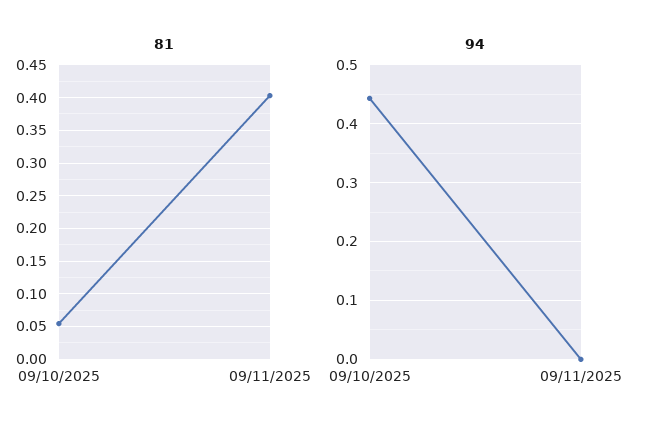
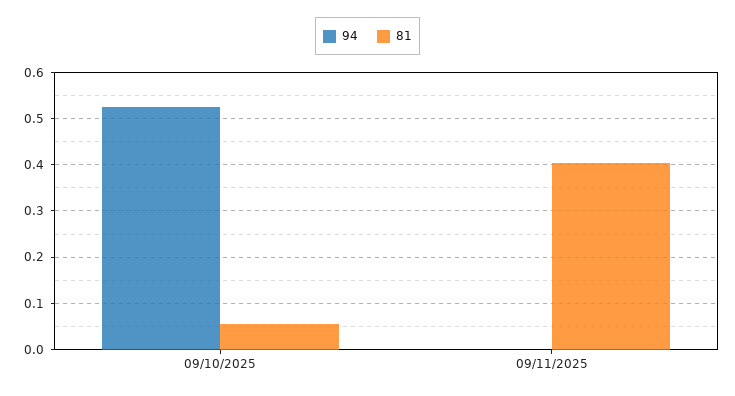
94, 09/10/2025: 0.44 -> 0.52

